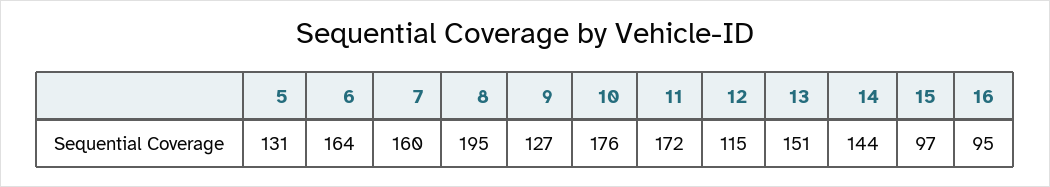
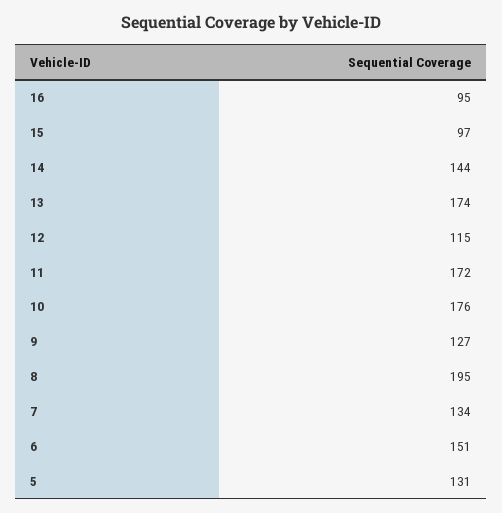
6: 164 -> 151
7: 160 -> 134
13: 151 -> 174

